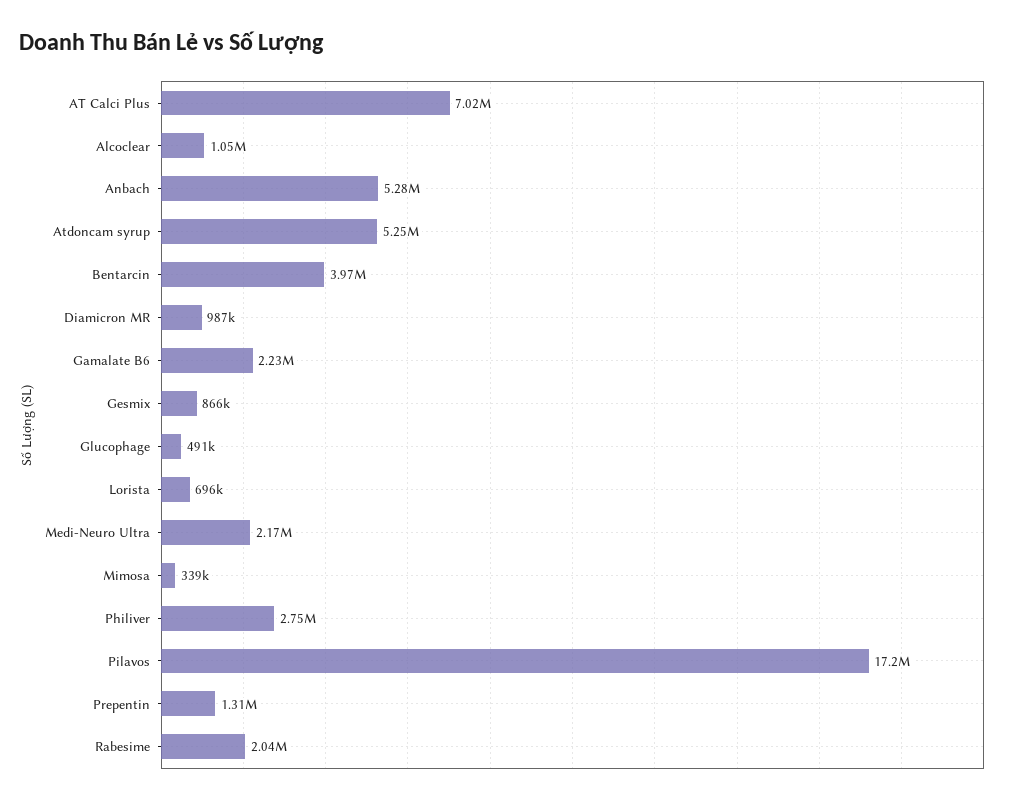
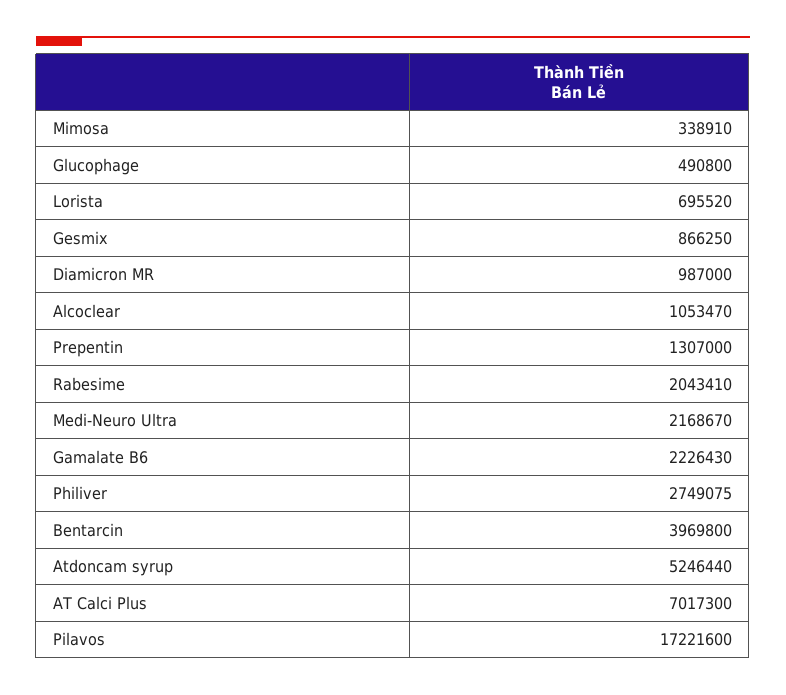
Anbach: 5280000 -> none

